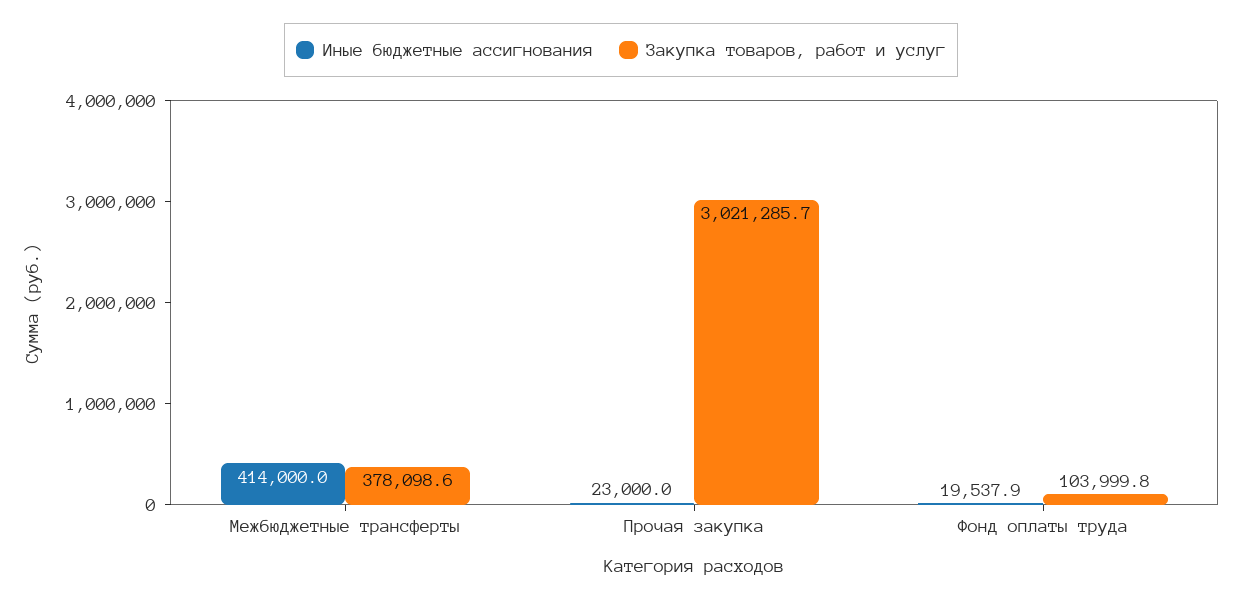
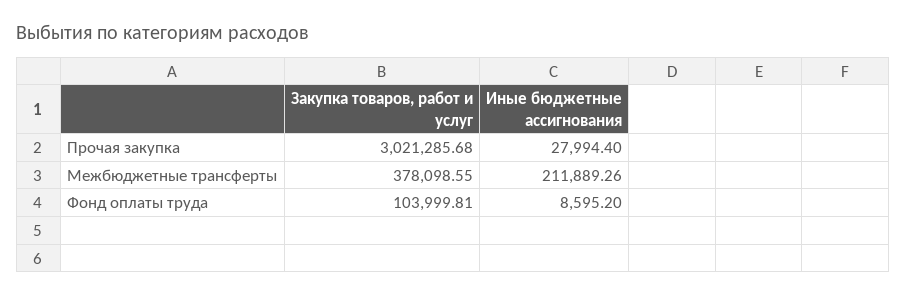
Иные бюджетные ассигнования, Межбюджетные трансферты: 414000 -> 211889.26
Иные бюджетные ассигнования, Прочая закупка: 23000 -> 27994.4
Иные бюджетные ассигнования, Фонд оплаты труда: 19537.9 -> 8595.2

